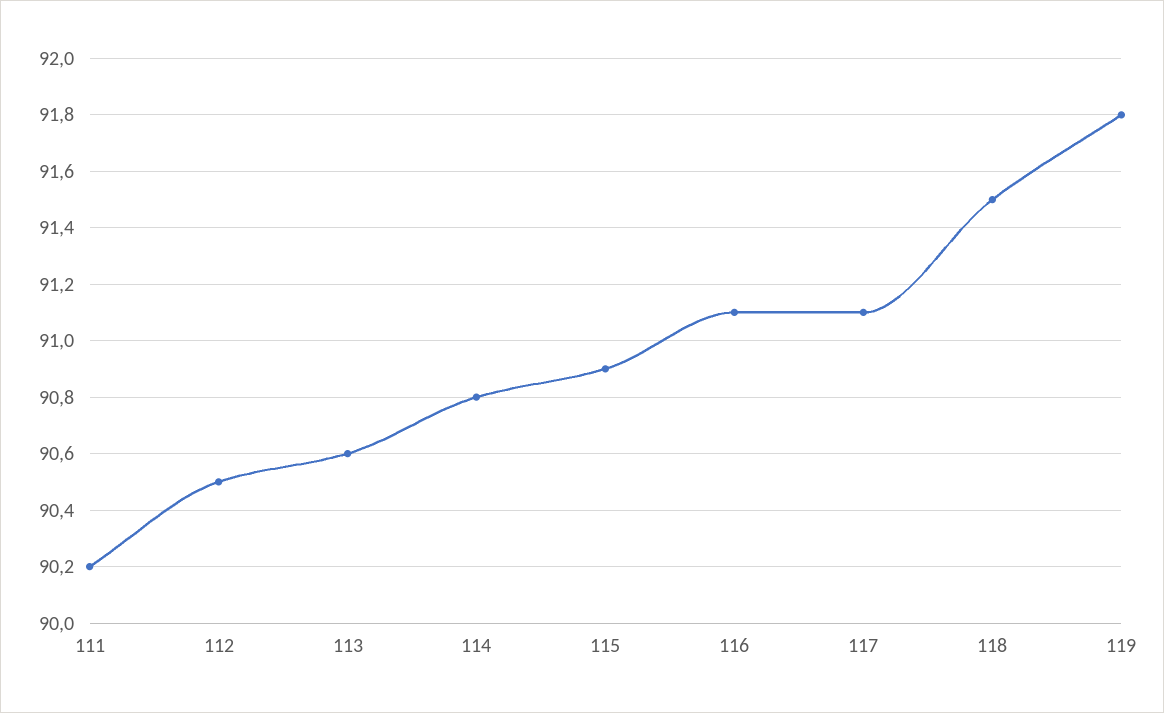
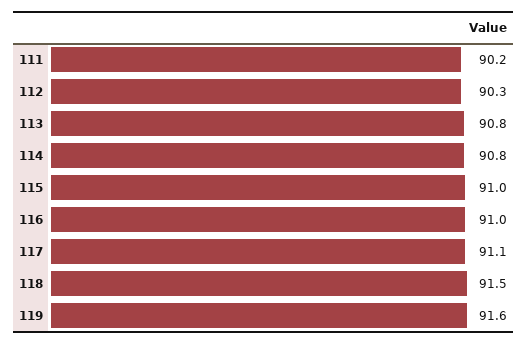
112: 90.5 -> 90.3
113: 90.6 -> 90.8
115: 90.9 -> 91
116: 91.1 -> 91
119: 91.8 -> 91.6

